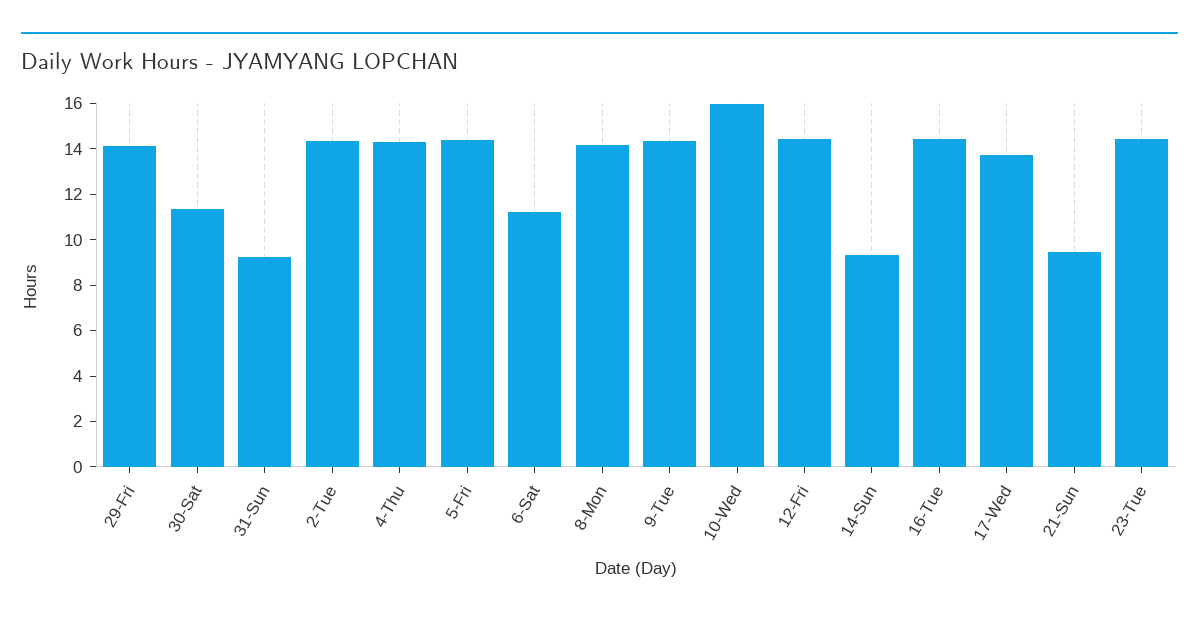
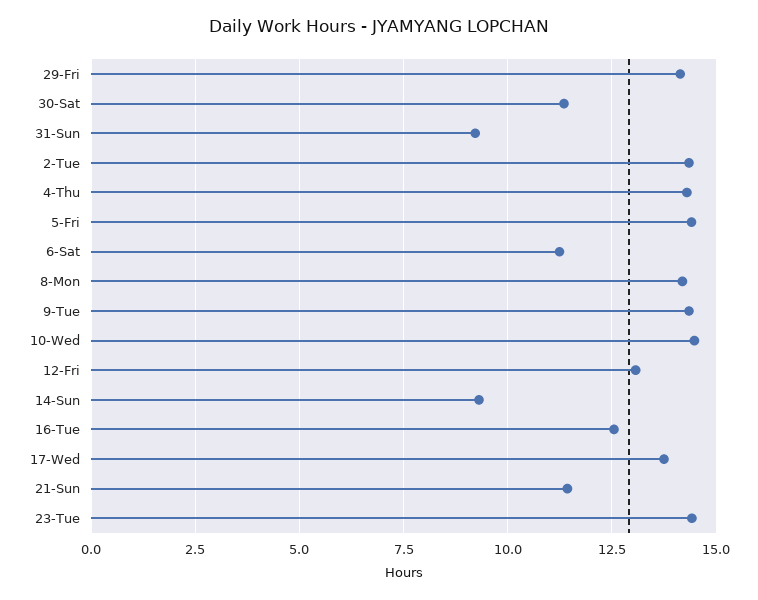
10-Wed: 16 -> 14.5
12-Fri: 14.5 -> 13
16-Tue: 14.5 -> 12.5
21-Sun: 9.5 -> 11.5

